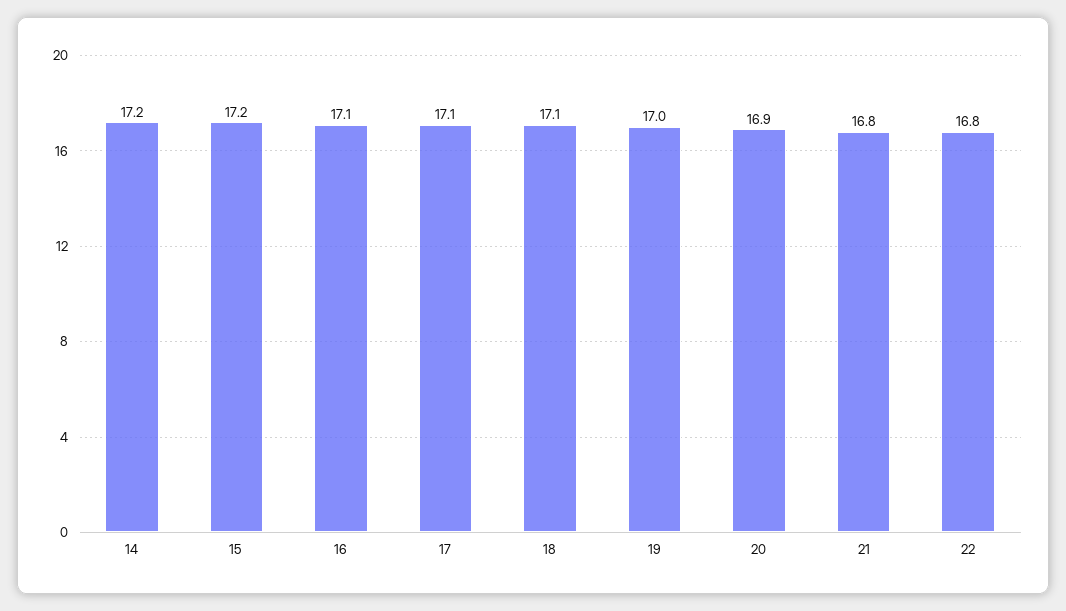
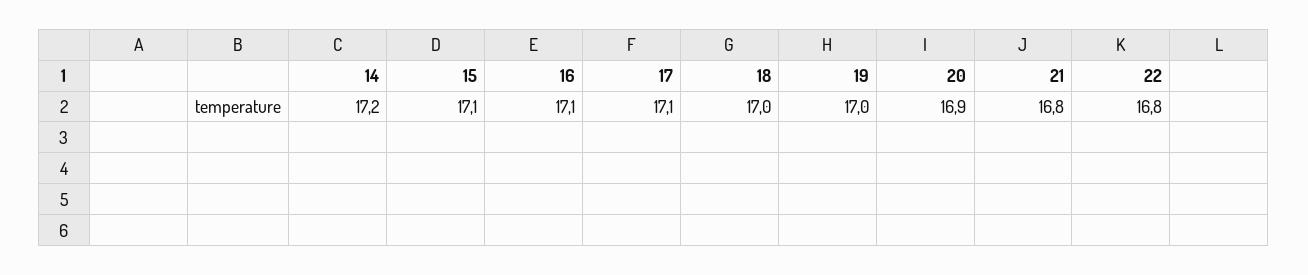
15: 17.2 -> 17.1
18: 17.1 -> 17

